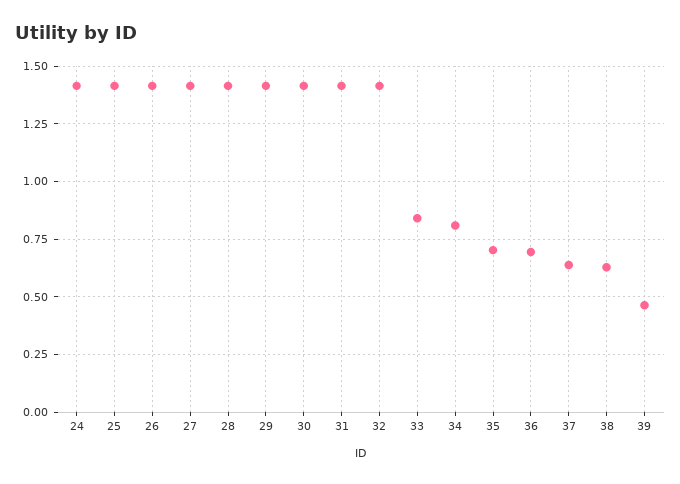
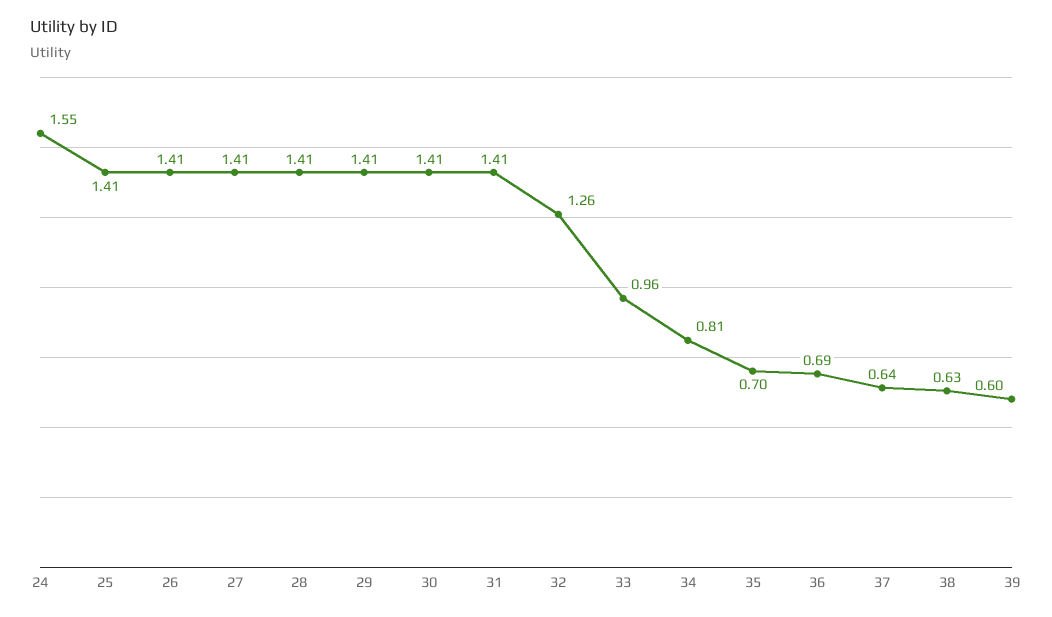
24: 1.4 -> 1.55
32: 1.4 -> 1.26
33: 0.85 -> 0.96
39: 0.45 -> 0.6

